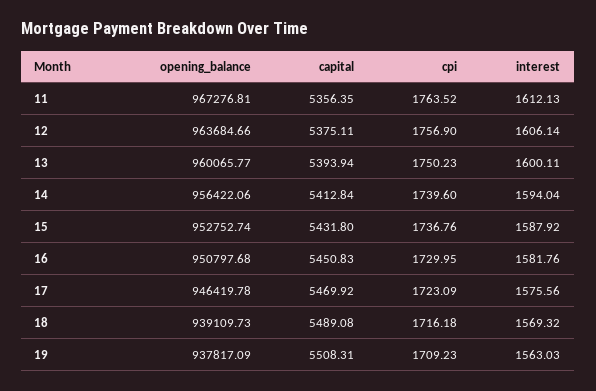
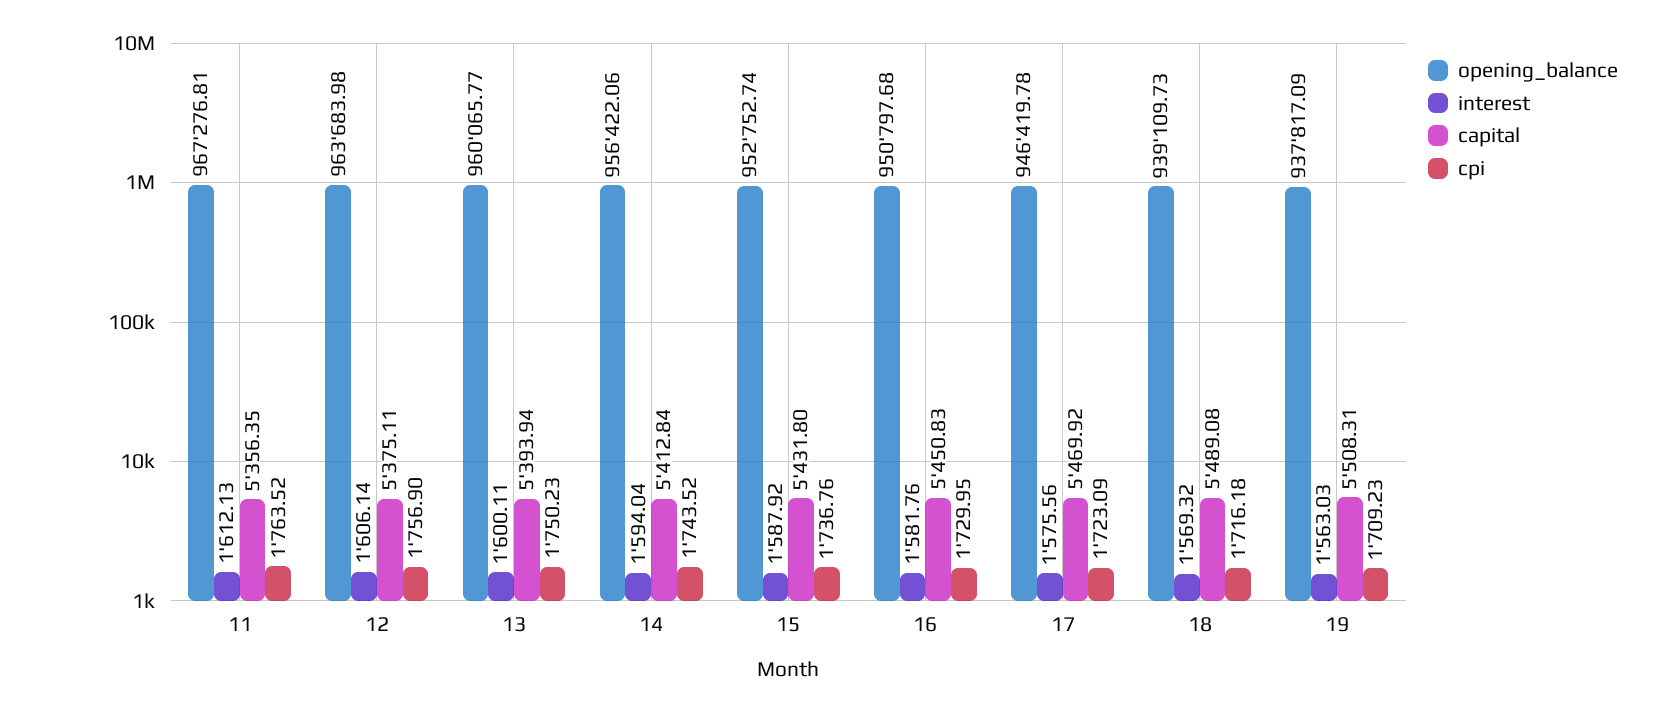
opening_balance, 12: 963684.66 -> 963683.98
cpi, 14: 1739.6 -> 1743.52

